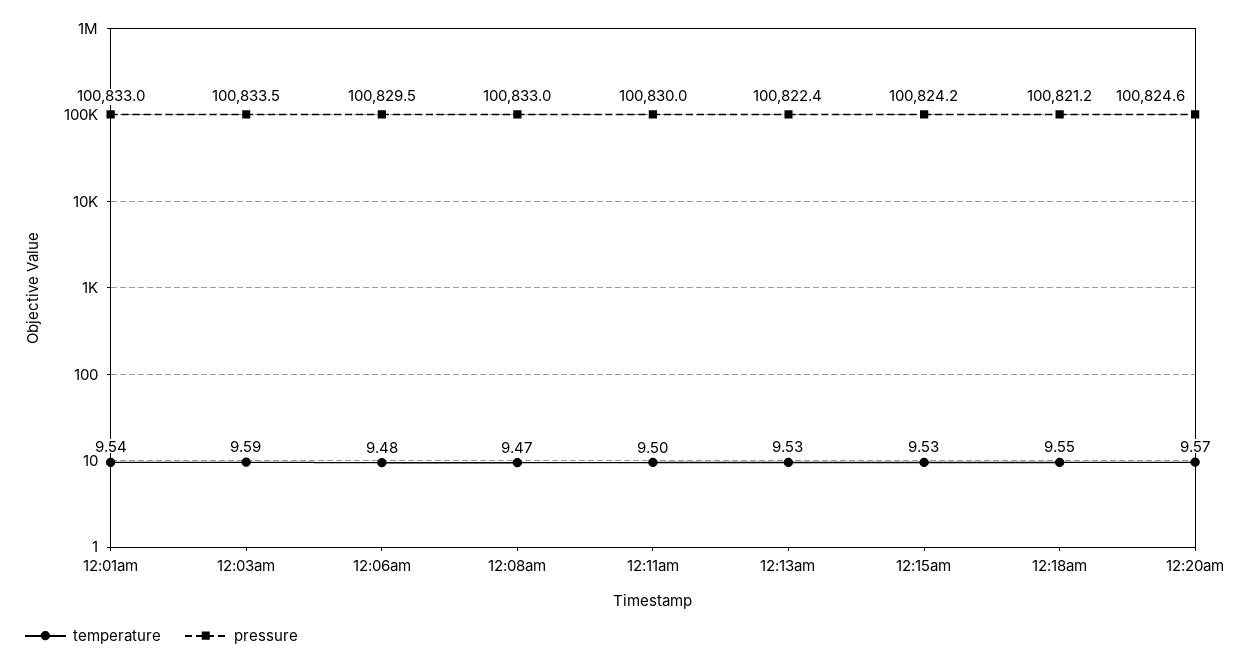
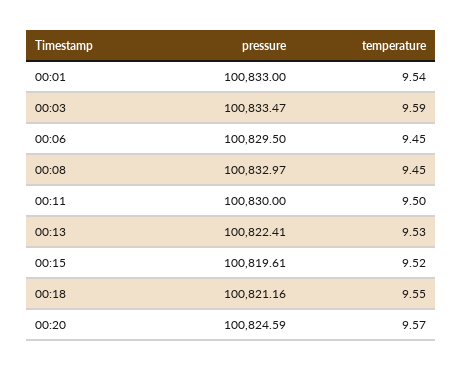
temperature, 12:06am: 9.48 -> 9.45
temperature, 12:08am: 9.47 -> 9.45
temperature, 12:15am: 9.53 -> 9.52
pressure, 12:15am: 100824.2 -> 100819.61

